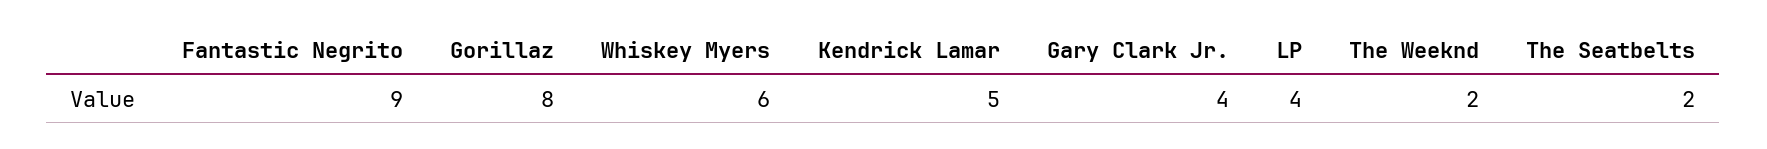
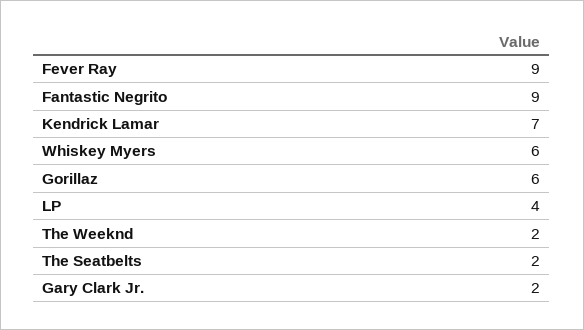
Gorillaz: 8 -> 6
Kendrick Lamar: 5 -> 7
Gary Clark Jr.: 4 -> 2
Fever Ray: none -> 9

